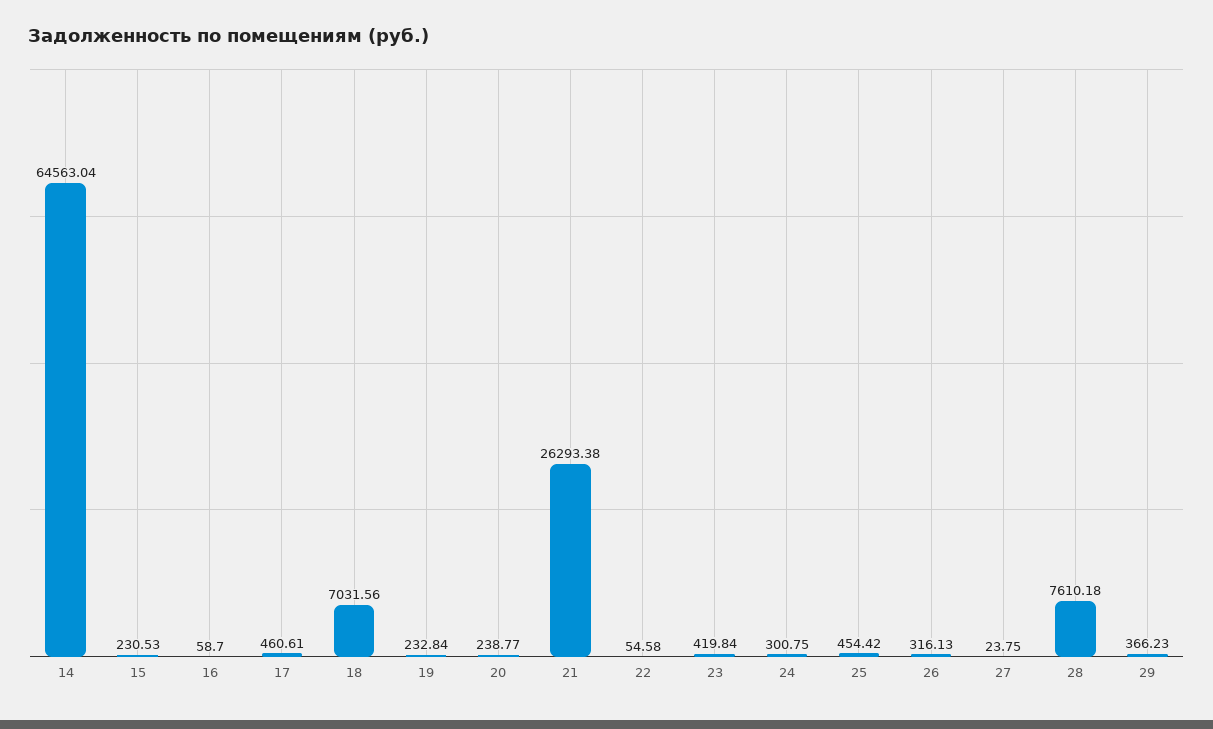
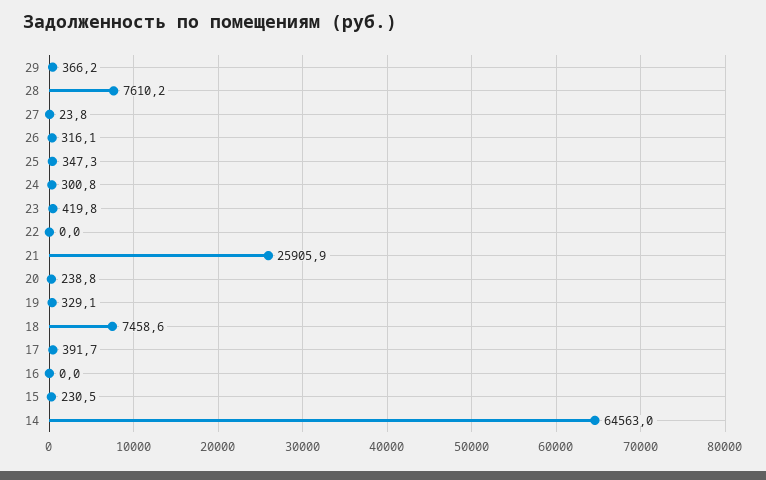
16: 58.7 -> 0
17: 460.61 -> 391.7
18: 7031.56 -> 7458.6
19: 232.84 -> 329.1
21: 26293.38 -> 25905.9
22: 54.58 -> 0
25: 454.42 -> 347.3

